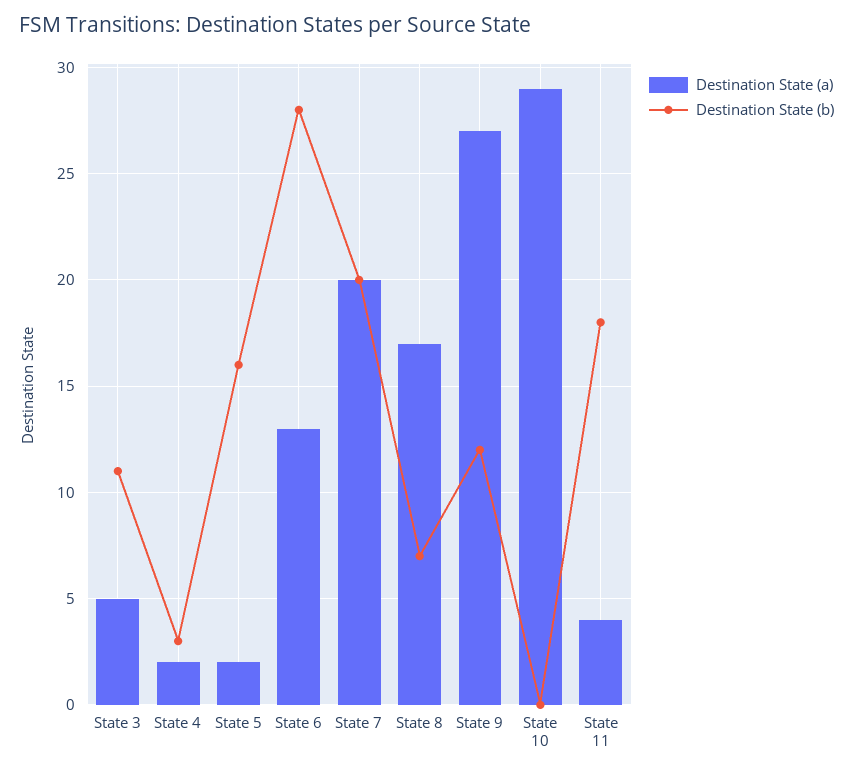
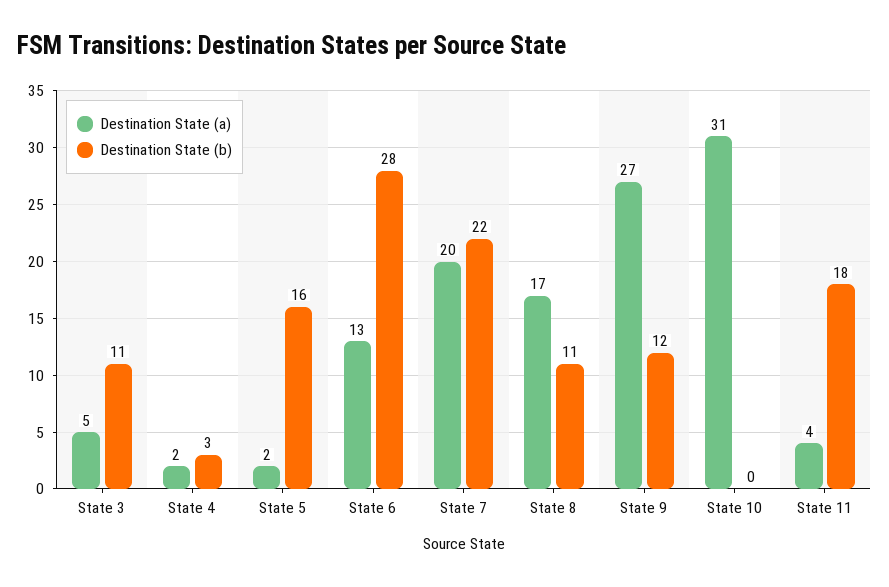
Destination State (b), State 7: 20 -> 22
Destination State (b), State 8: 7 -> 11
Destination State (a), State 10: 29 -> 31

